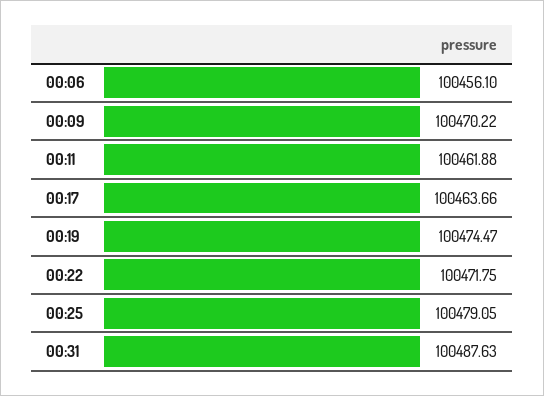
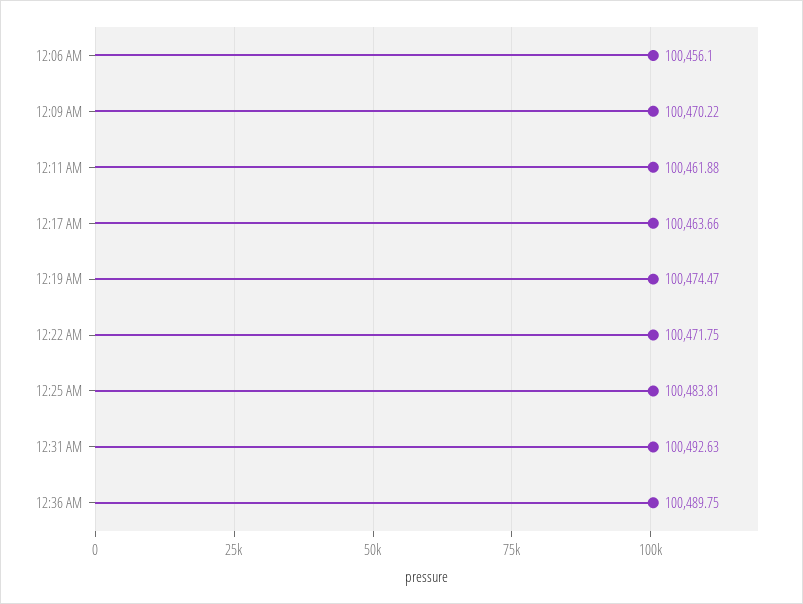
00:25: 100479.05 -> 100483.81
00:31: 100487.63 -> 100492.63
12:36 AM: none -> 100489.75

